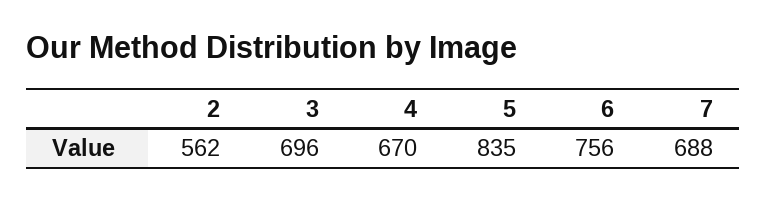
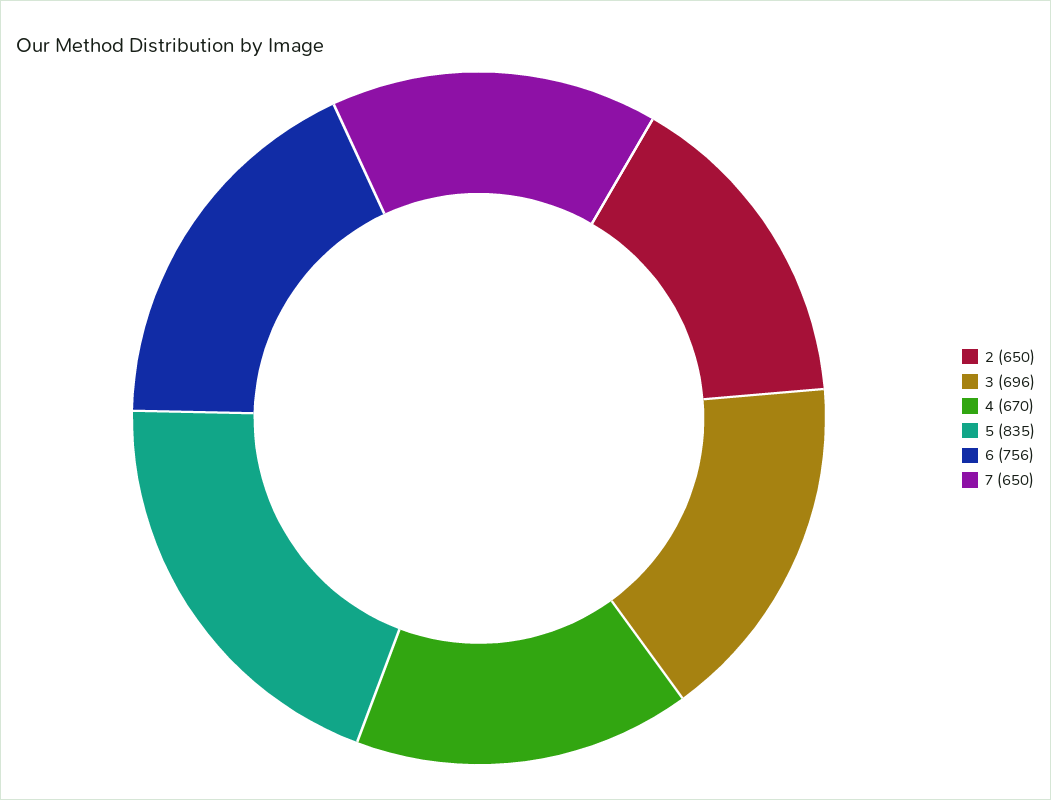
2: 562 -> 650
7: 688 -> 650

